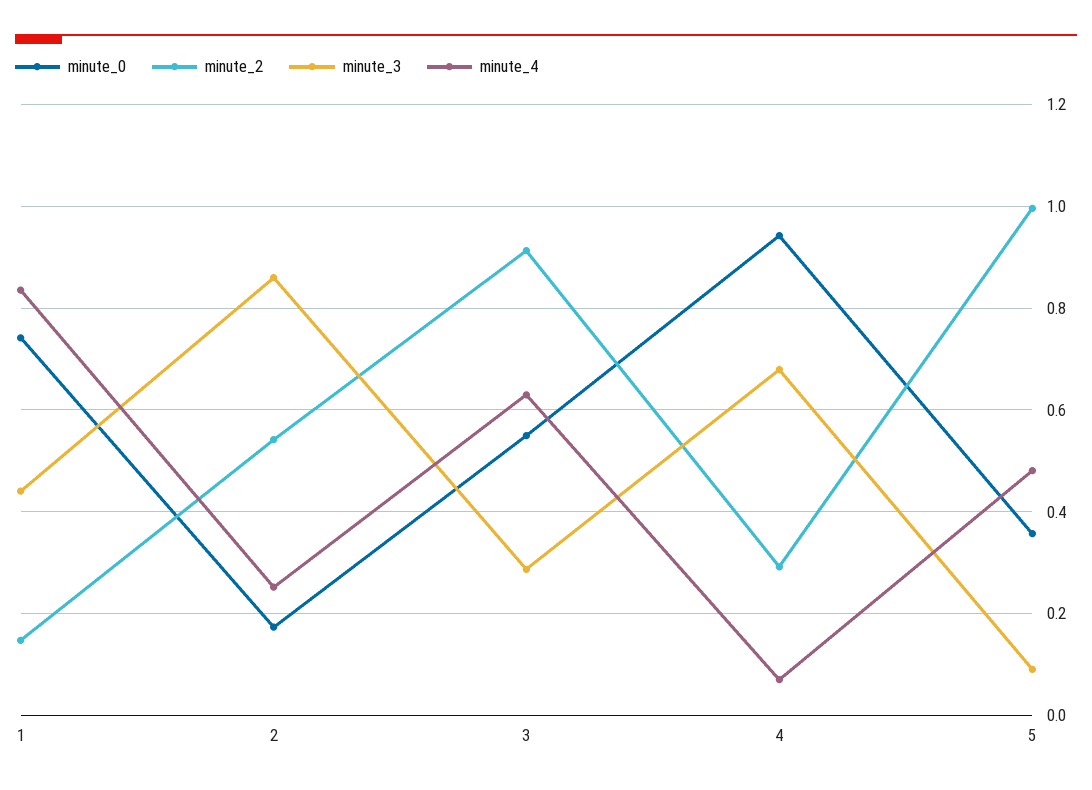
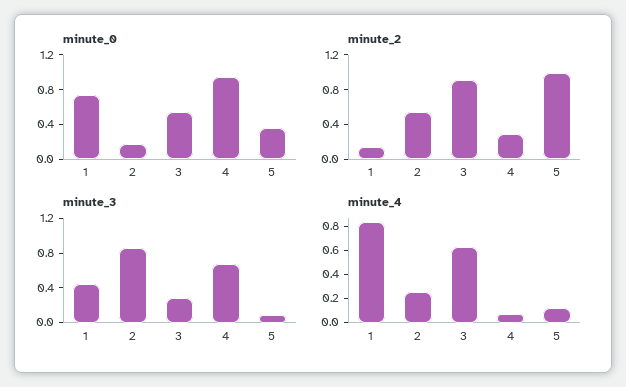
minute_4, 5: 0.48 -> 0.1

